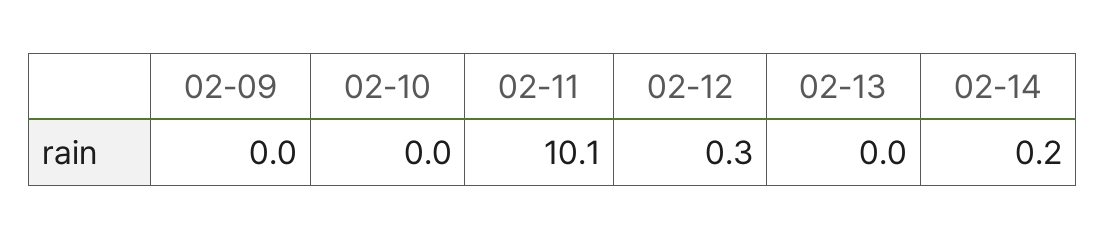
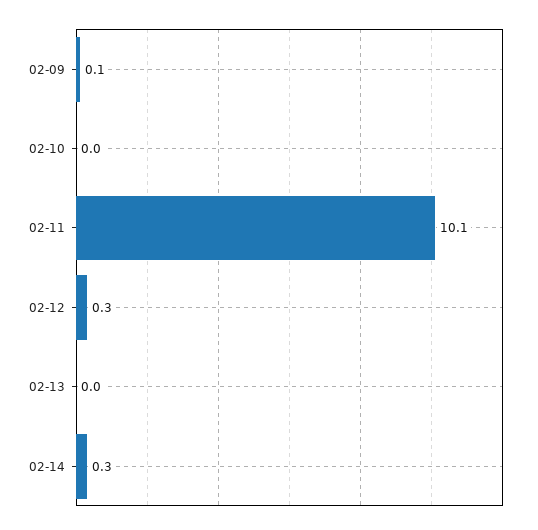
02-09: 0 -> 0.1
02-14: 0.2 -> 0.3

